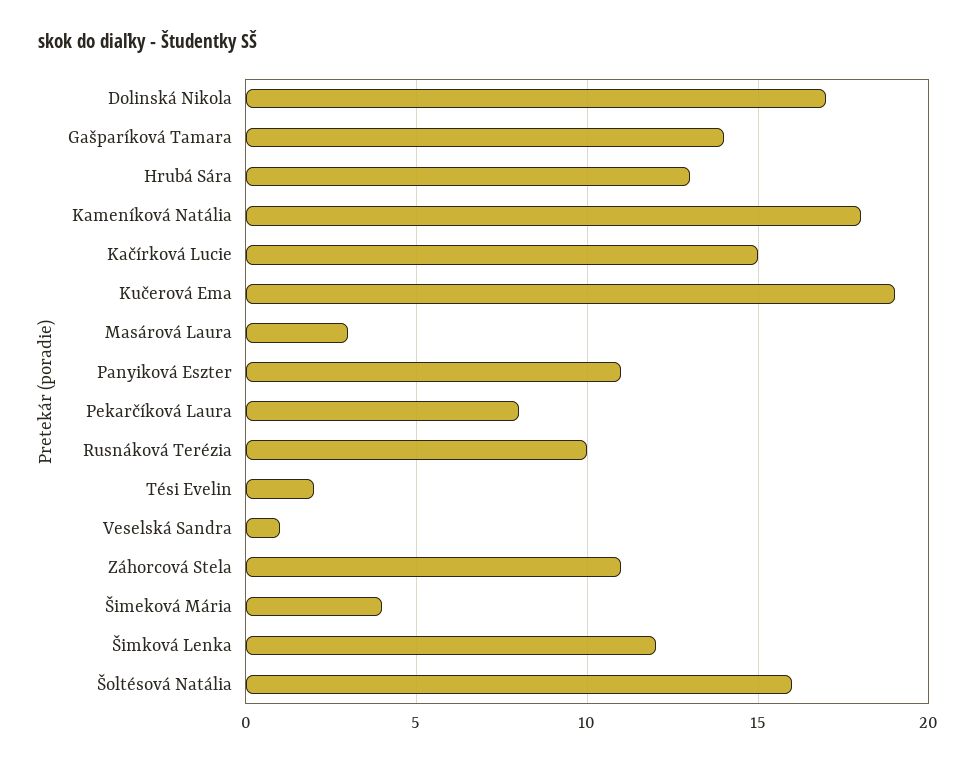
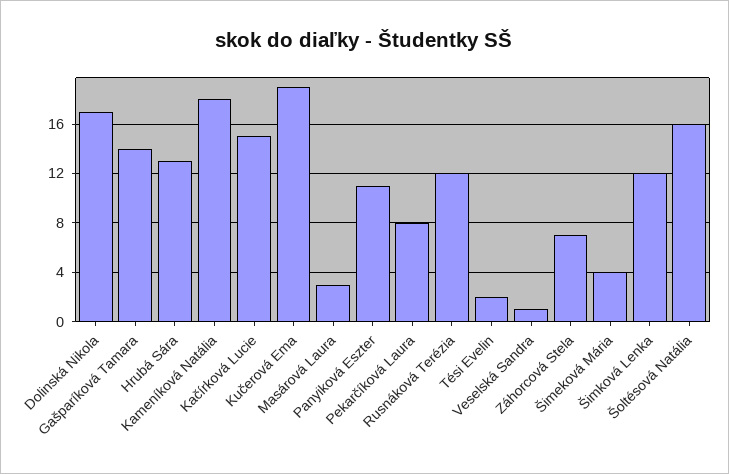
Rusnáková Terézia: 10 -> 12
Záhorcová Stela: 11 -> 7

